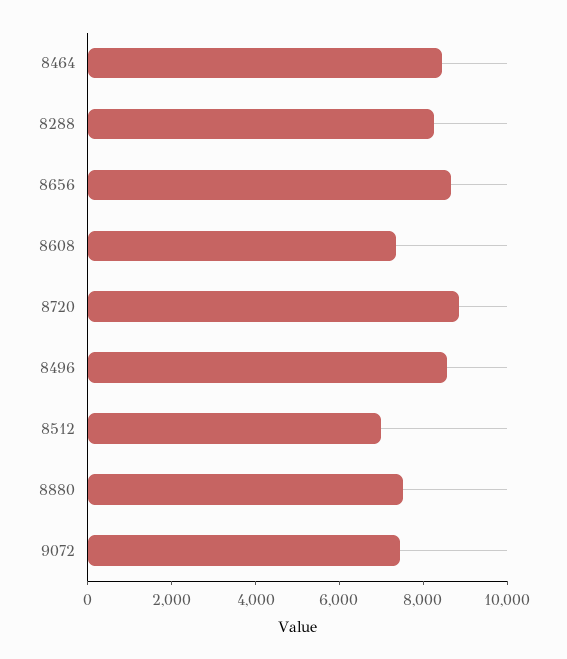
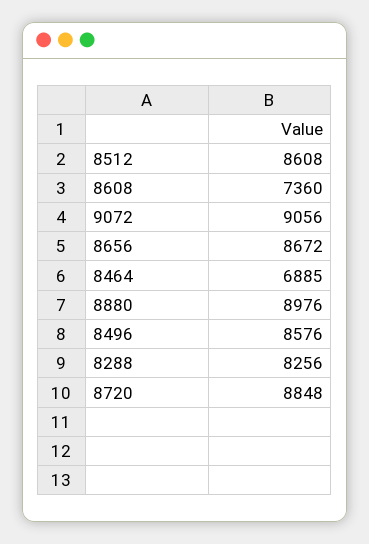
8464: 8500 -> 6885
8512: 7000 -> 8608
8880: 7500 -> 8976
9072: 7500 -> 9056

